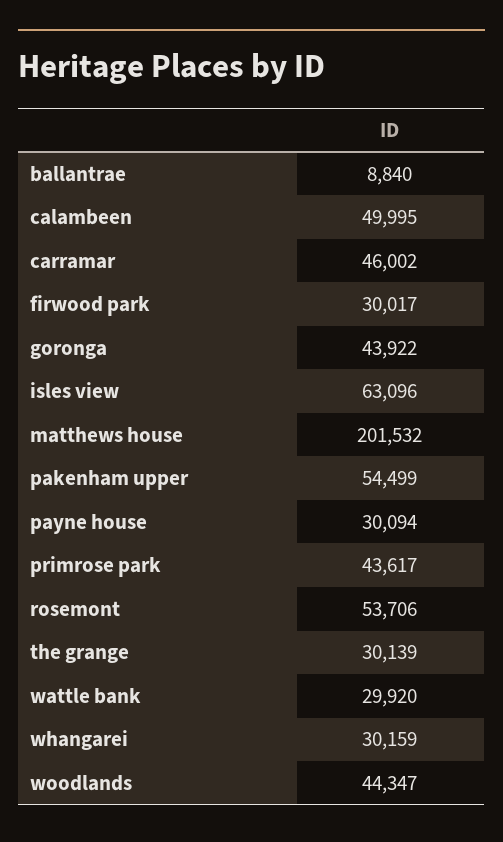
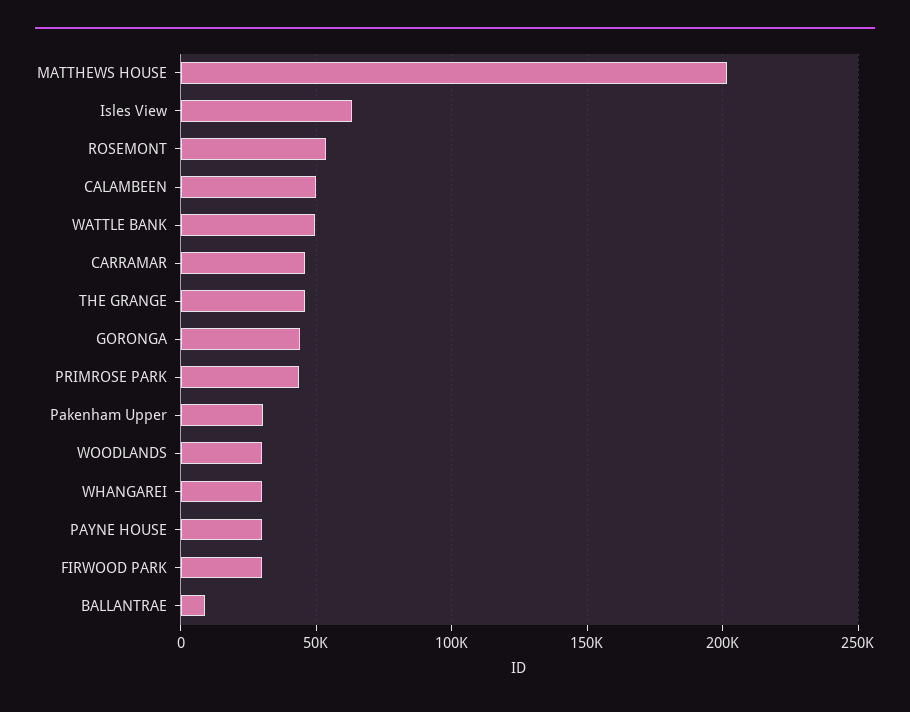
pakenham upper: 54499 -> 30000
the grange: 30139 -> 45000
wattle bank: 29920 -> 50000
woodlands: 44347 -> 30000

